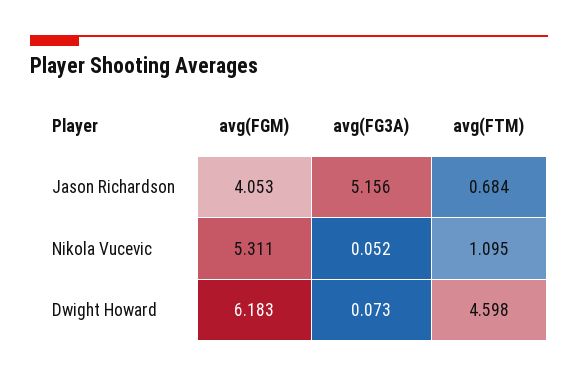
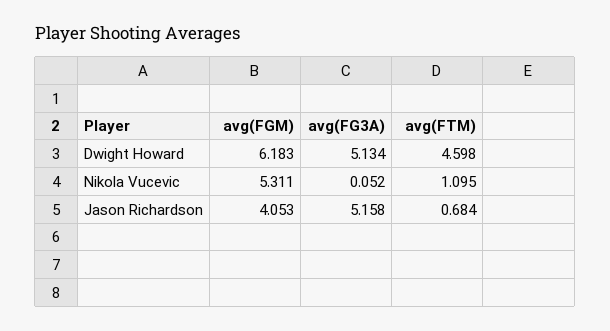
avg(FG3A), Jason Richardson: 5.156 -> 5.158
avg(FG3A), Dwight Howard: 0.073 -> 5.134

